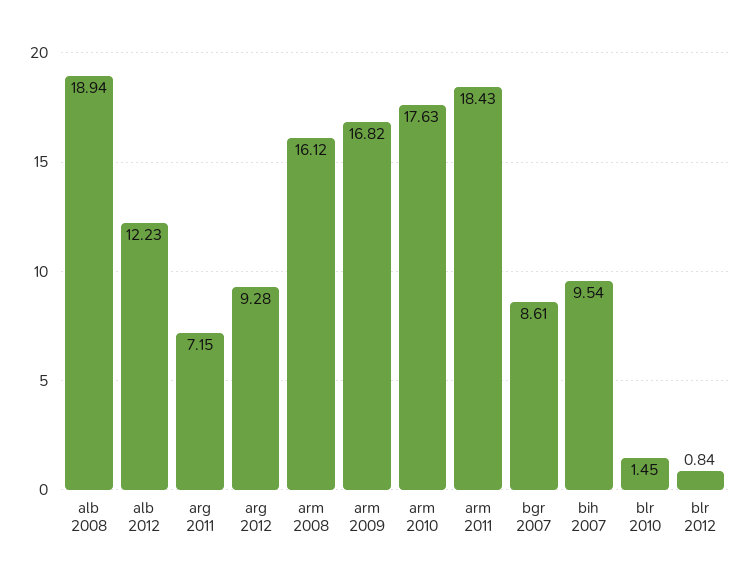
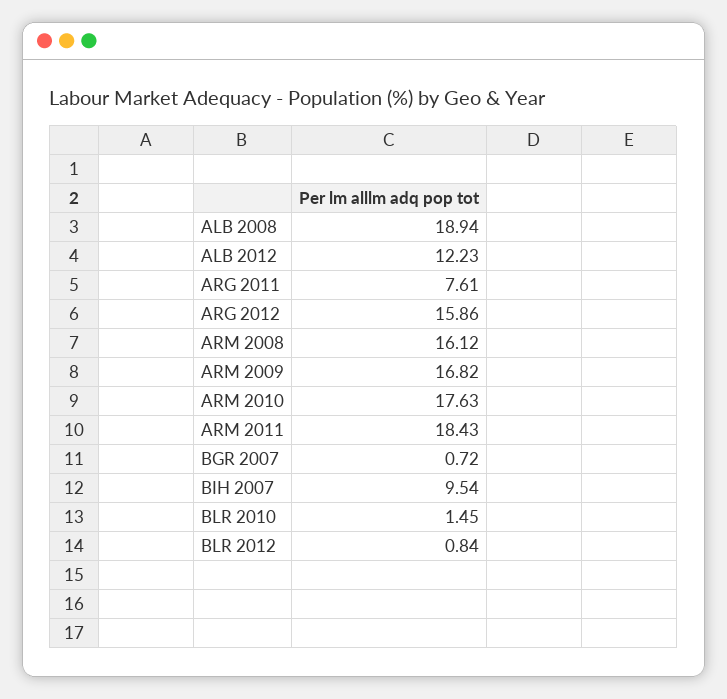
arg 2011: 7.15 -> 7.61
arg 2012: 9.28 -> 15.86
bgr 2007: 8.61 -> 0.72

